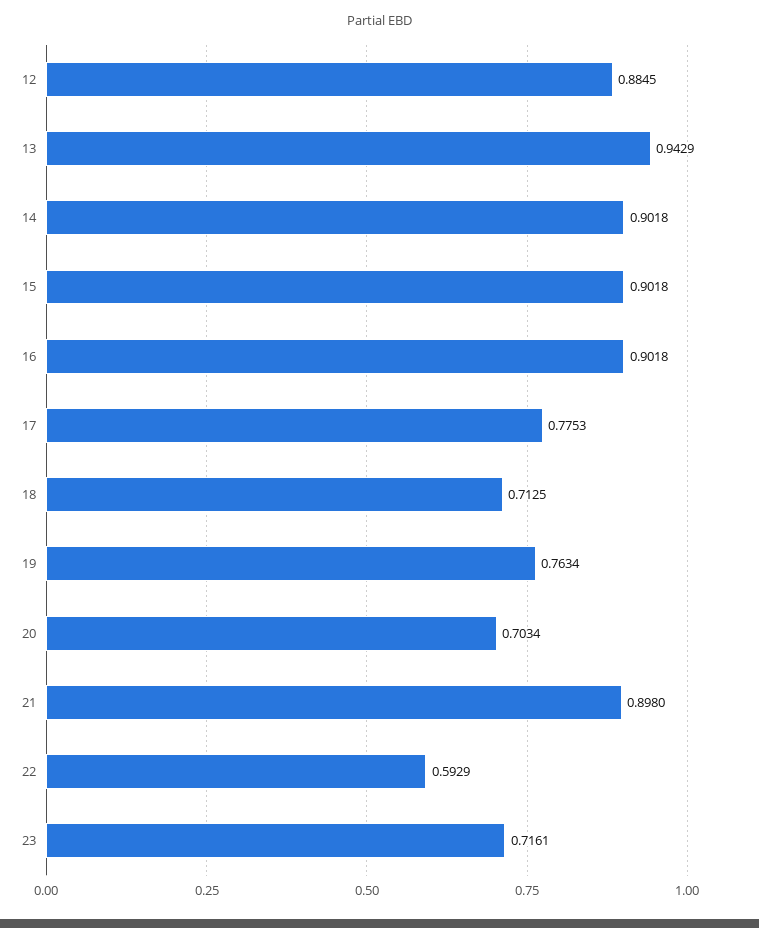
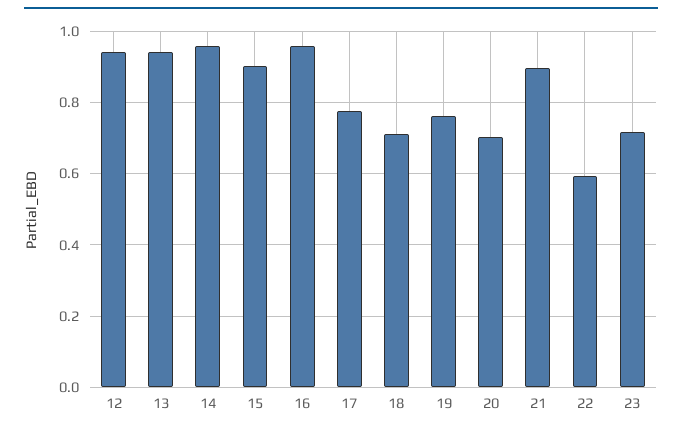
12: 0.8845 -> 0.94
14: 0.9018 -> 0.96
16: 0.9018 -> 0.96

